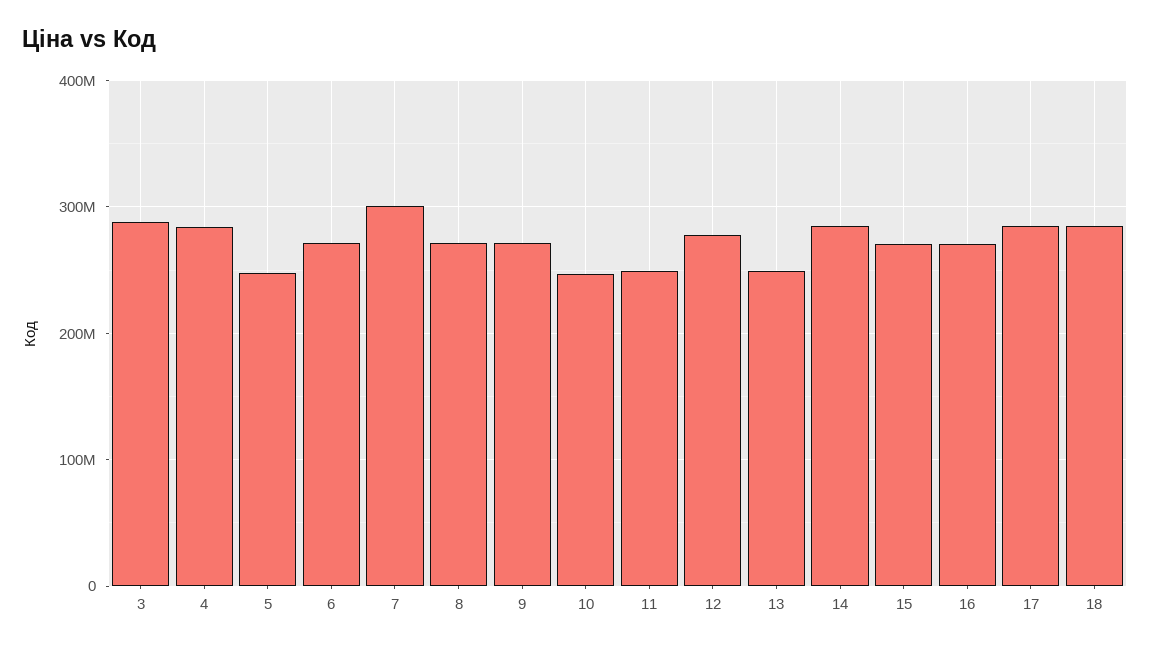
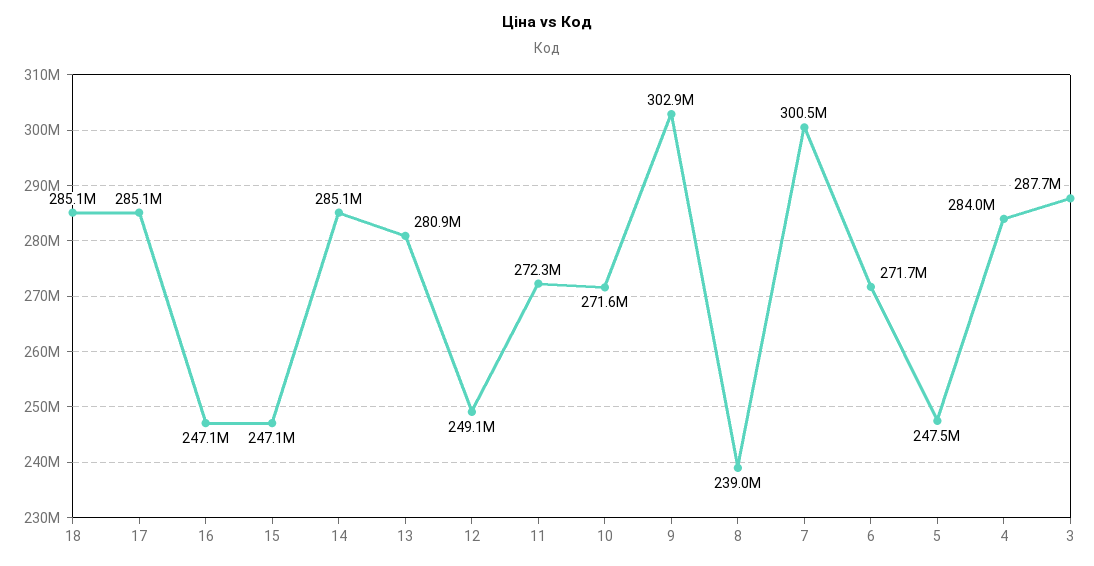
8: 270000000 -> 239000000
9: 270000000 -> 302900000
10: 250000000 -> 271600000
11: 250000000 -> 272300000
12: 280000000 -> 249100000
13: 250000000 -> 280900000
15: 270000000 -> 247100000
16: 270000000 -> 247100000

